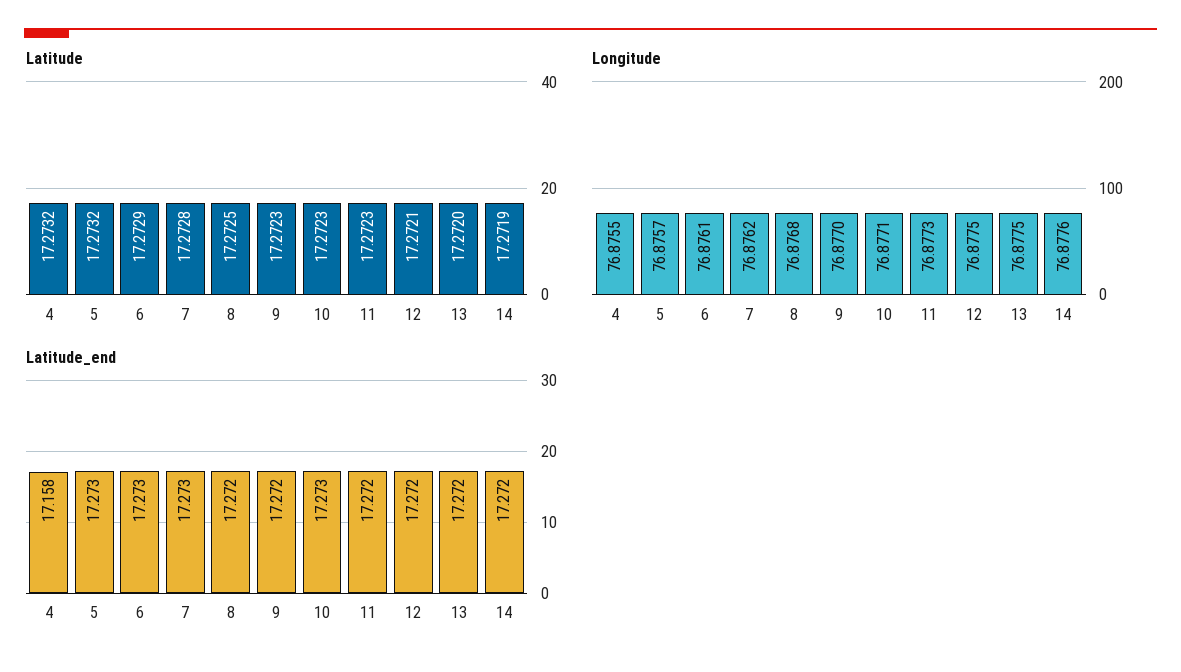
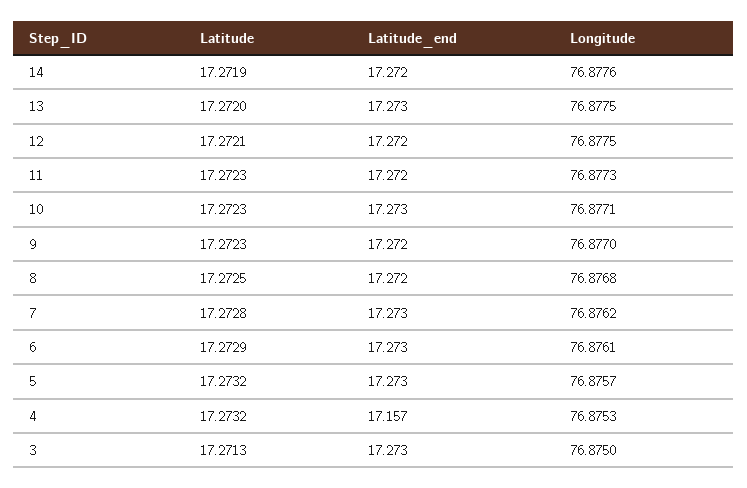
Longitude, 4: 76.8755 -> 76.8753
Latitude_end, 4: 17.158 -> 17.157
Latitude_end, 13: 17.272 -> 17.273
Latitude, 3: none -> 17.2713
Latitude_end, 3: none -> 17.273
Longitude, 3: none -> 76.875

